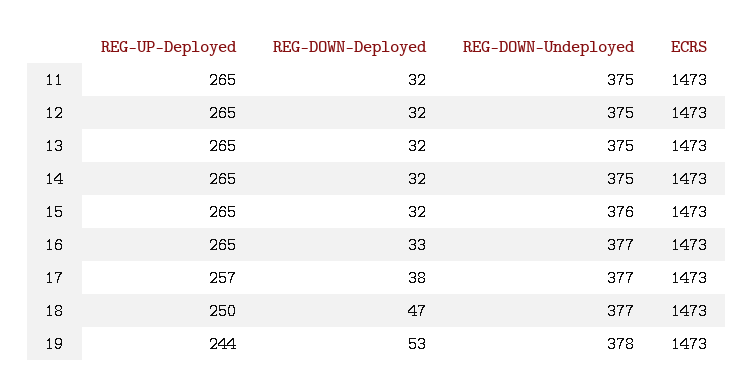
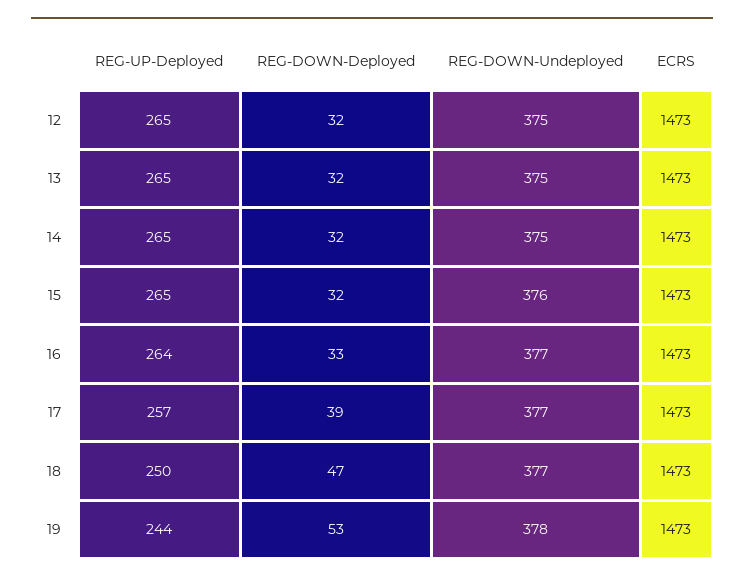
REG-UP-Deployed, 11: 265 -> none
REG-DOWN-Deployed, 11: 32 -> none
REG-DOWN-Undeployed, 11: 375 -> none
ECRS, 11: 1473 -> none
REG-UP-Deployed, 16: 265 -> 264
REG-DOWN-Deployed, 17: 38 -> 39

